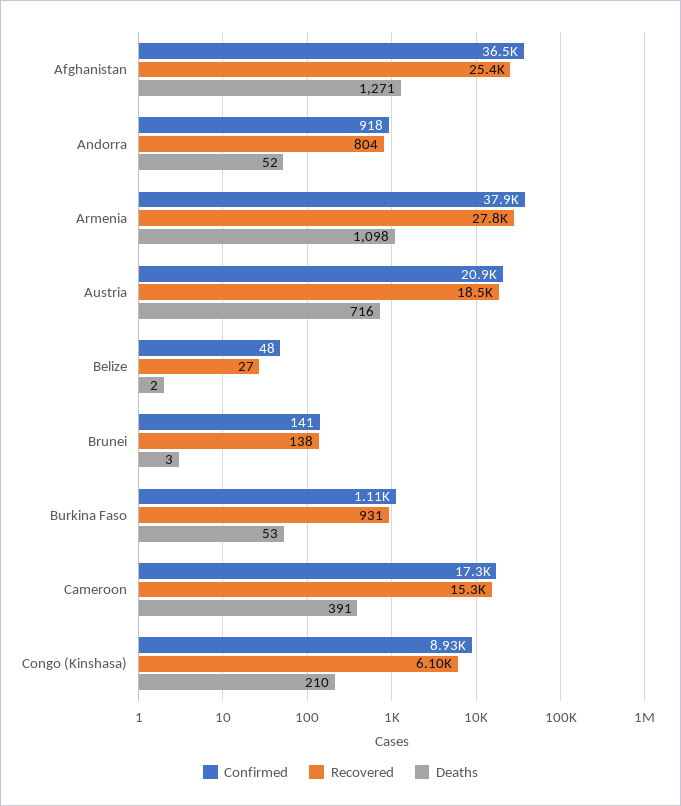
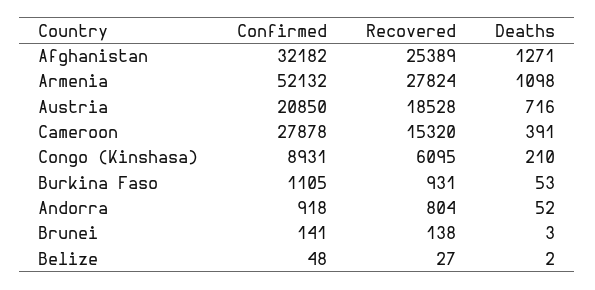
Confirmed, Afghanistan: 36500 -> 32182
Confirmed, Armenia: 37900 -> 52132
Confirmed, Cameroon: 17300 -> 27878

